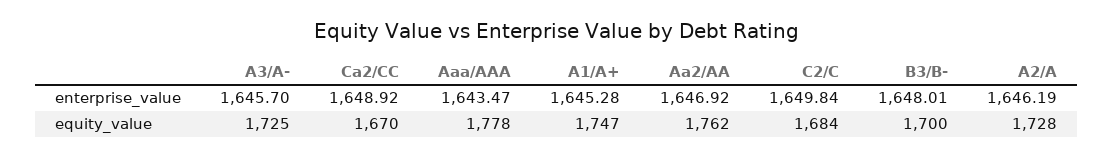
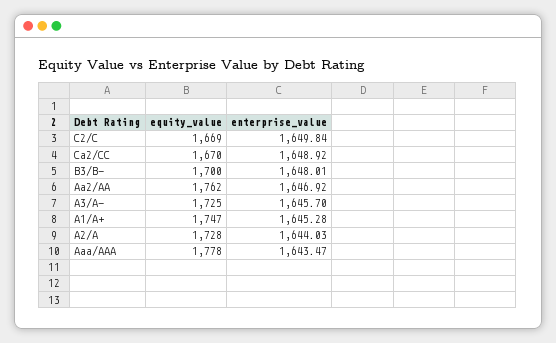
A2/A, enterprise_value: 1646.19 -> 1644.03
C2/C, equity_value: 1684 -> 1669

